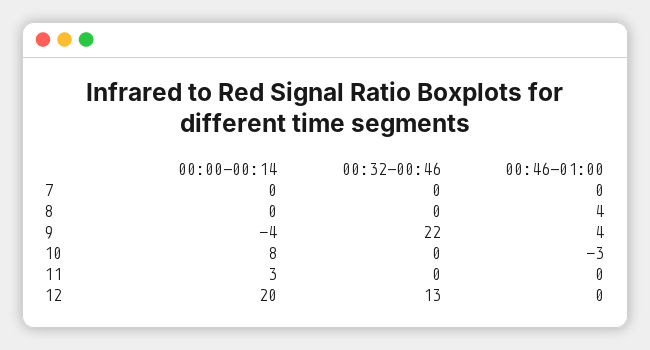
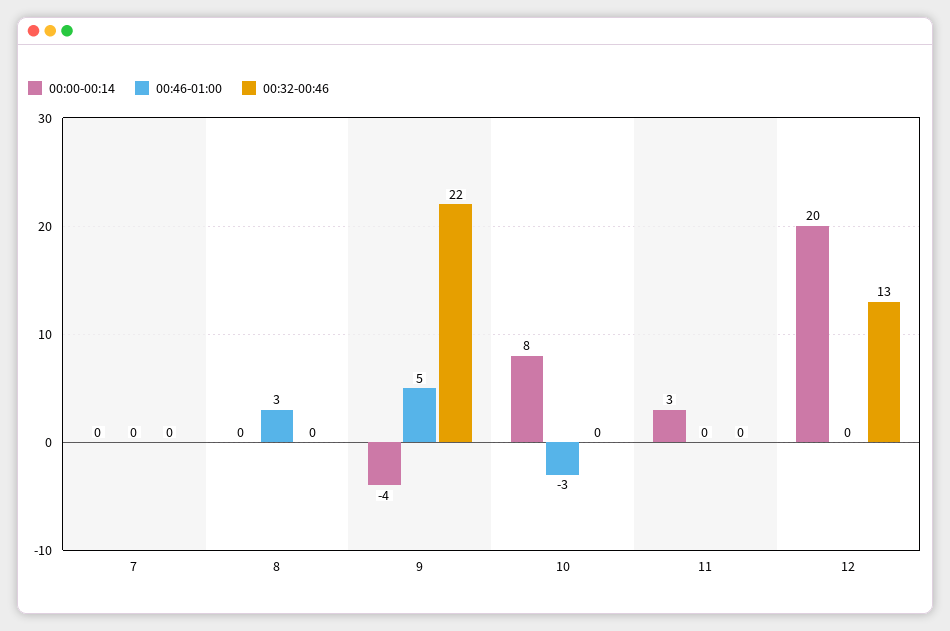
00:46-01:00, 8: 4 -> 3
00:46-01:00, 9: 4 -> 5

